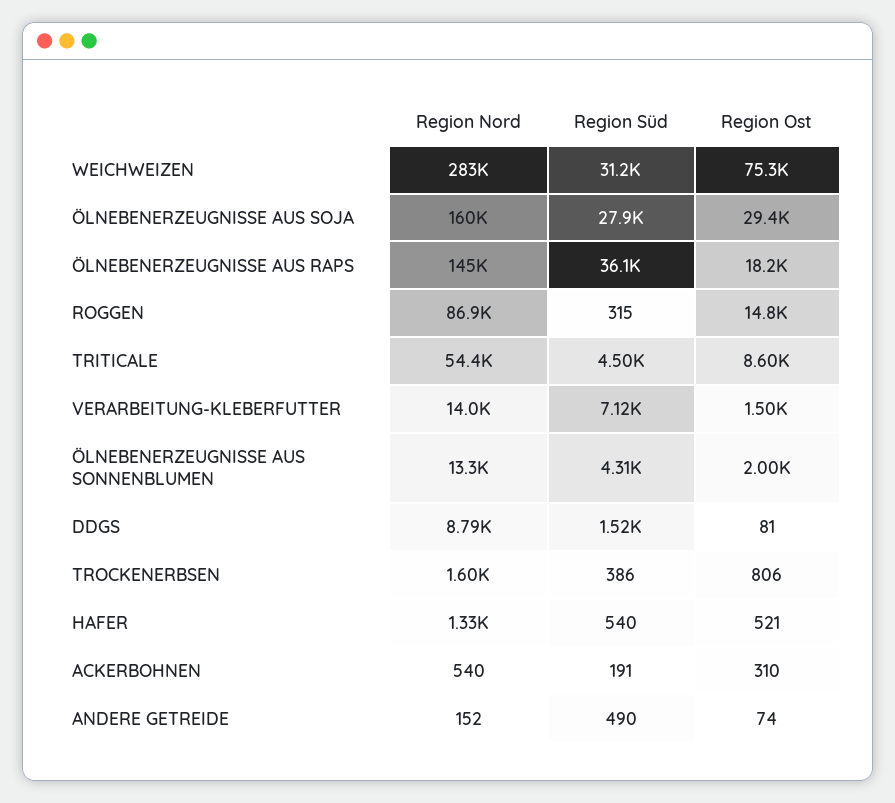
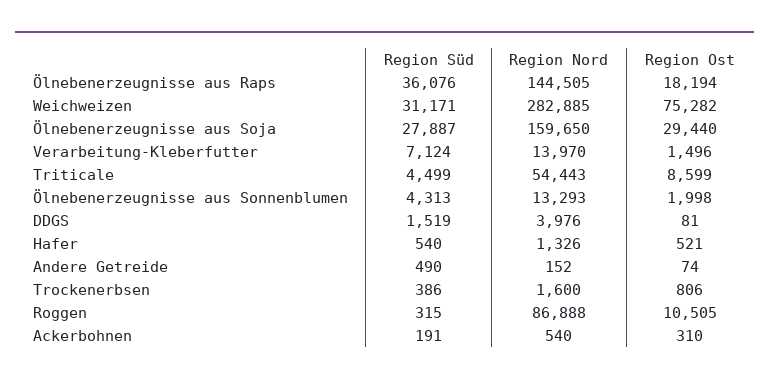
Region Ost, ROGGEN: 14800 -> 10505
Region Nord, DDGS: 8790 -> 3976

